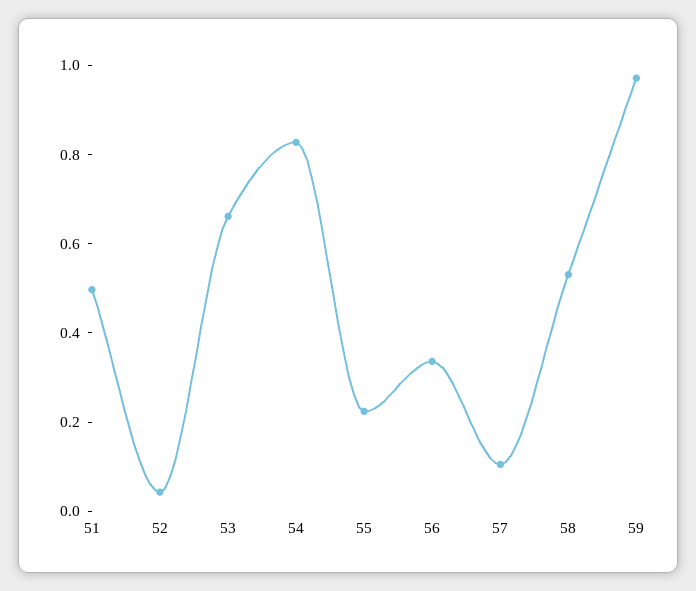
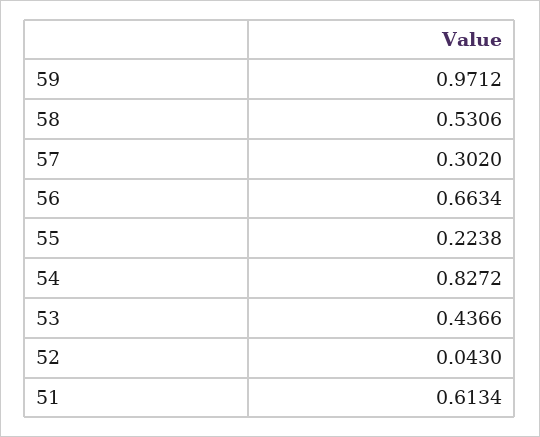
51: 0.5 -> 0.6134
53: 0.65 -> 0.4366
56: 0.35 -> 0.6634
57: 0.1 -> 0.302

